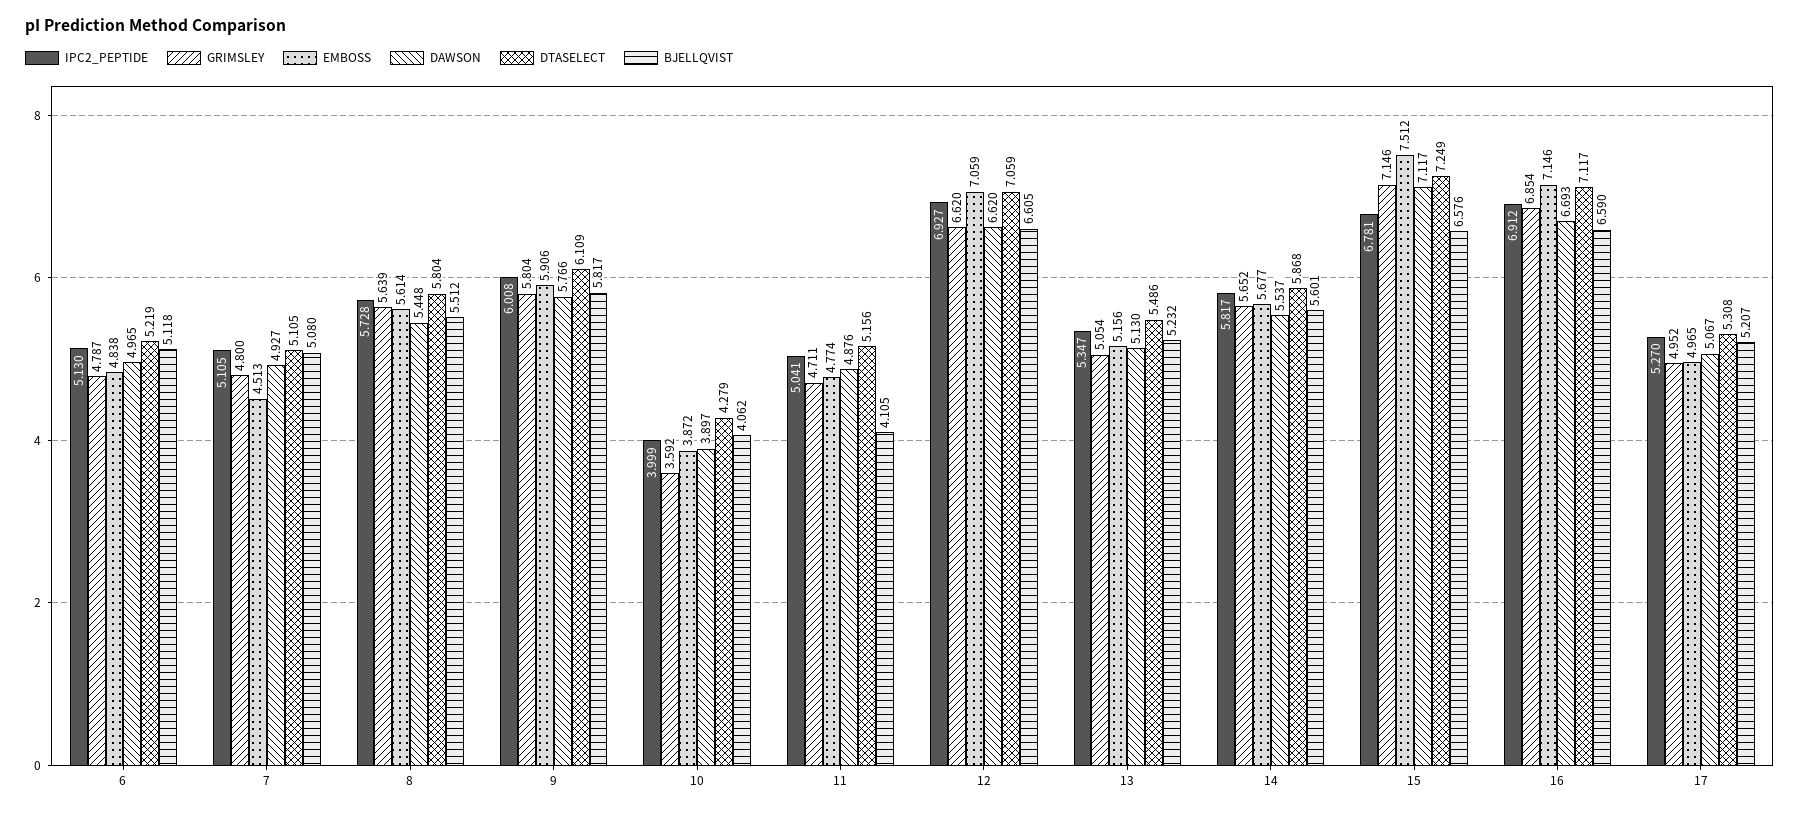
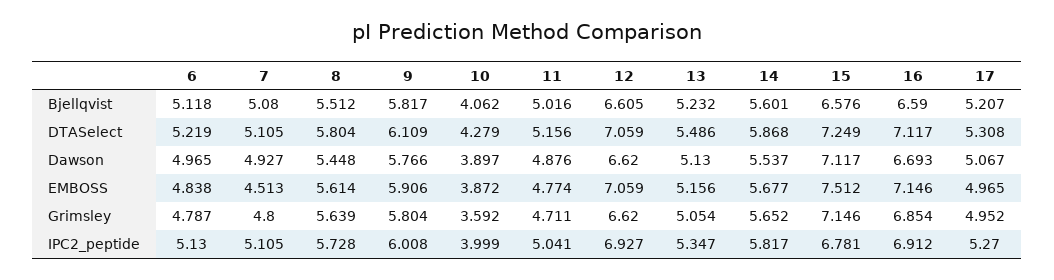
BJELLQVIST, 11: 4.105 -> 5.016

